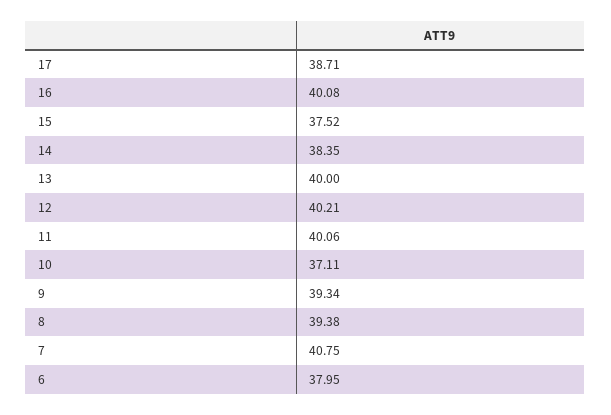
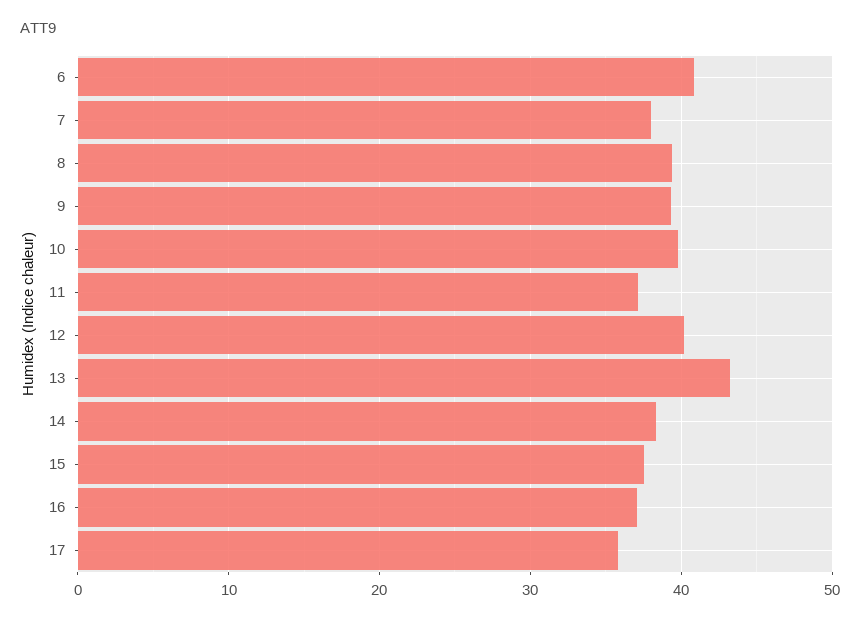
17: 38.71 -> 36
16: 40.08 -> 37
13: 40 -> 43
11: 40.06 -> 37
10: 37.11 -> 40
7: 40.75 -> 38
6: 37.95 -> 41

